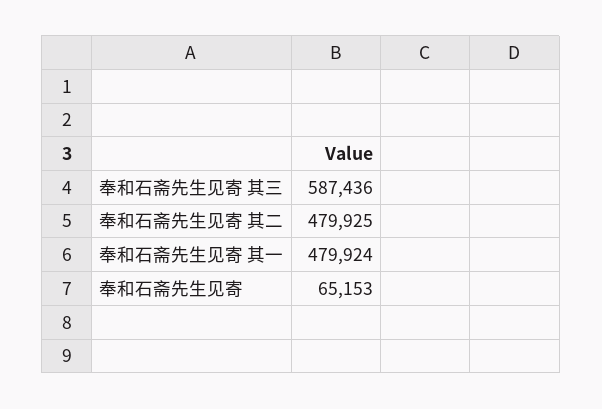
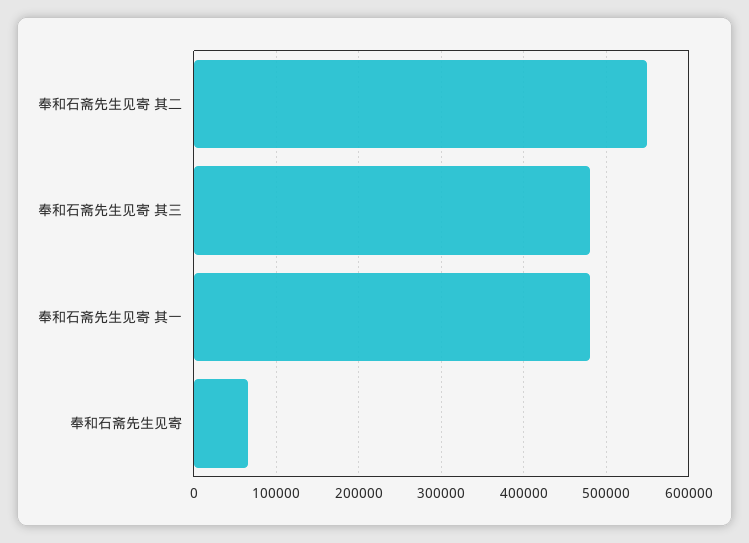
奉和石斋先生见寄 其三: 587436 -> 480000
奉和石斋先生见寄 其二: 479925 -> 550000

